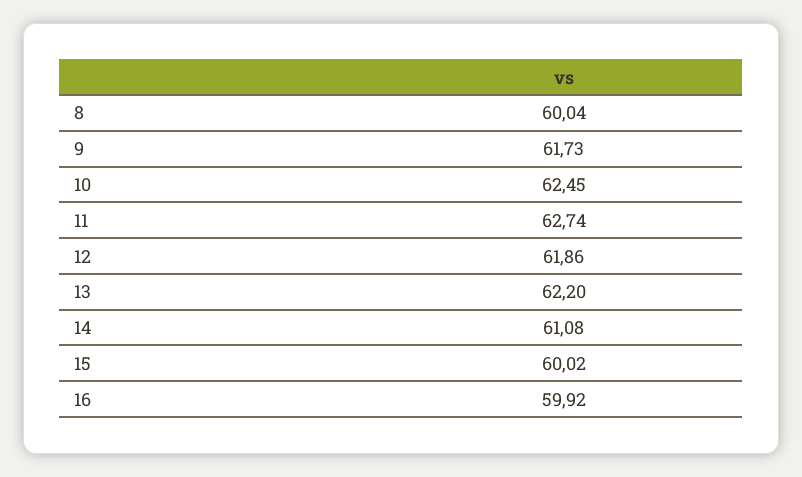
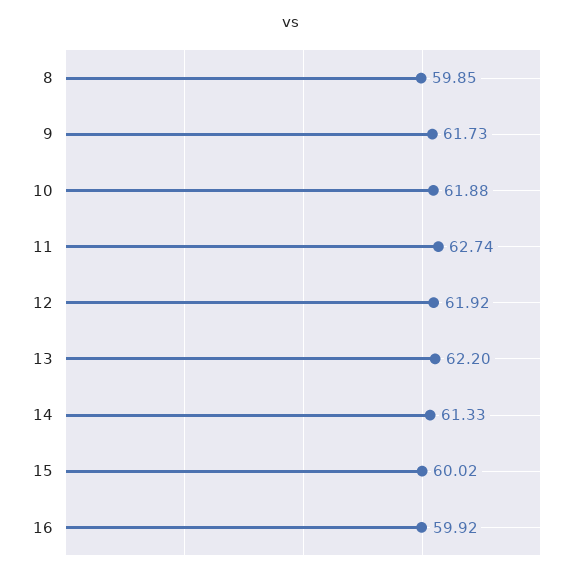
8: 60.04 -> 59.85
10: 62.45 -> 61.88
12: 61.86 -> 61.92
14: 61.08 -> 61.33

